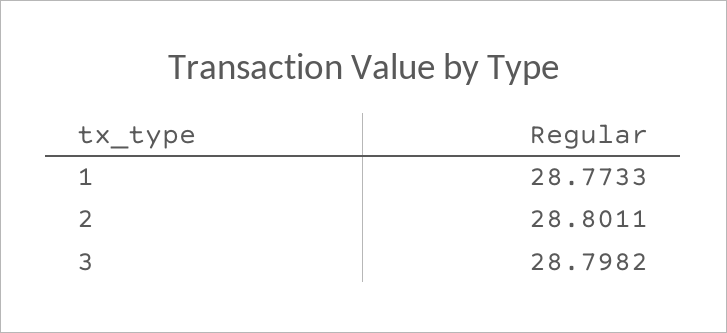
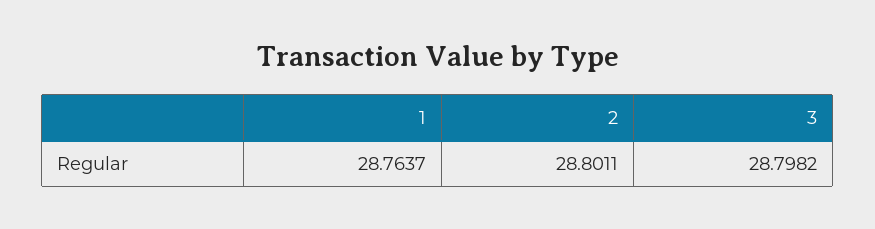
1: 28.7733 -> 28.7637

